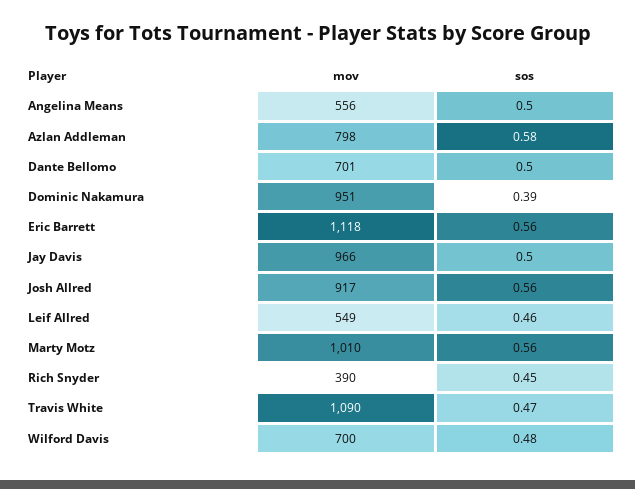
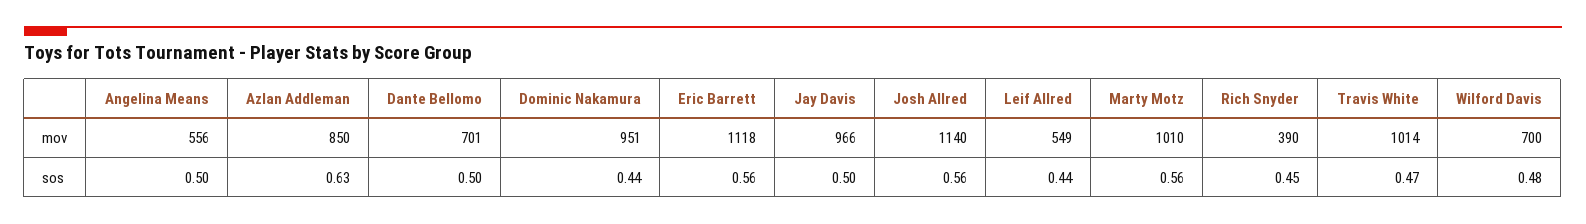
mov, Azlan Addleman: 798 -> 850
sos, Azlan Addleman: 0.58 -> 0.63
sos, Dominic Nakamura: 0.39 -> 0.44
mov, Josh Allred: 917 -> 1140
sos, Leif Allred: 0.46 -> 0.44
mov, Travis White: 1090 -> 1014

